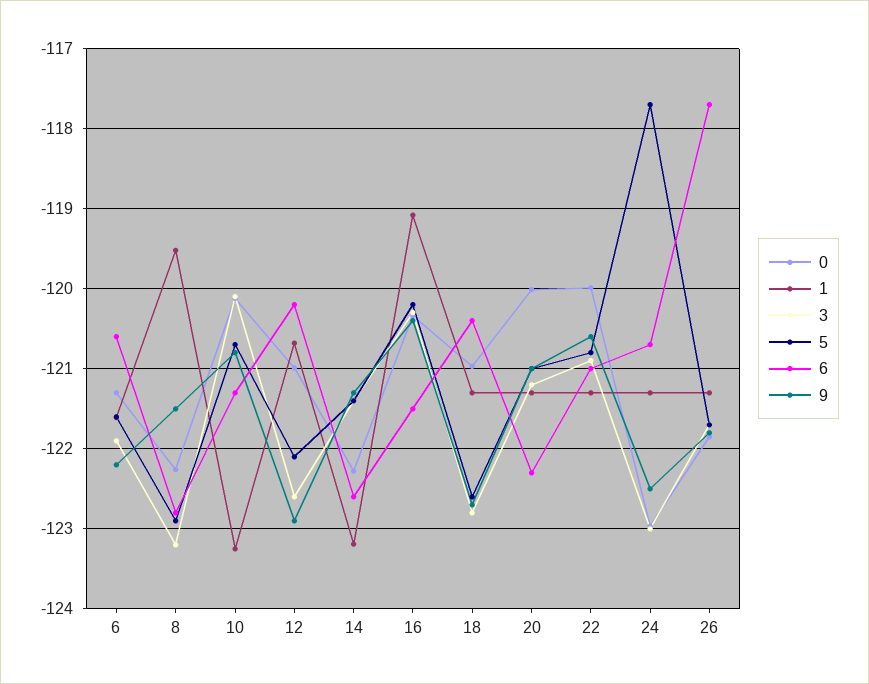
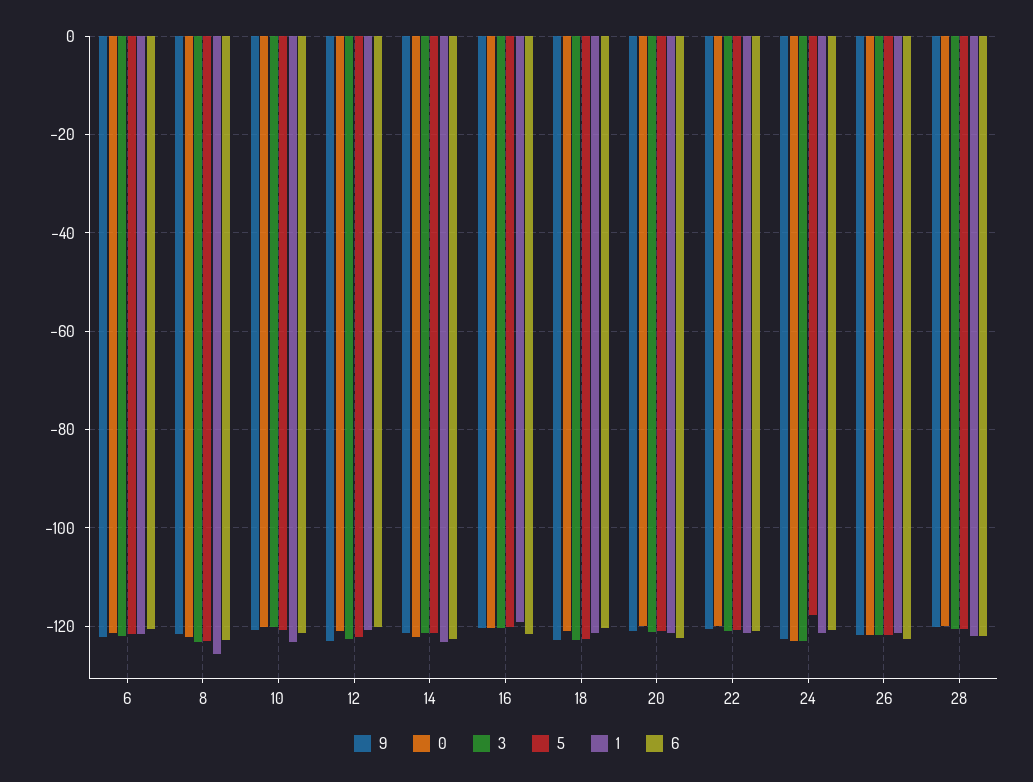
1, 8: -119.5 -> -126
6, 26: -117.7 -> -122
9, 28: none -> -120
0, 28: none -> -120
3, 28: none -> -120
5, 28: none -> -120
1, 28: none -> -122
6, 28: none -> -122

